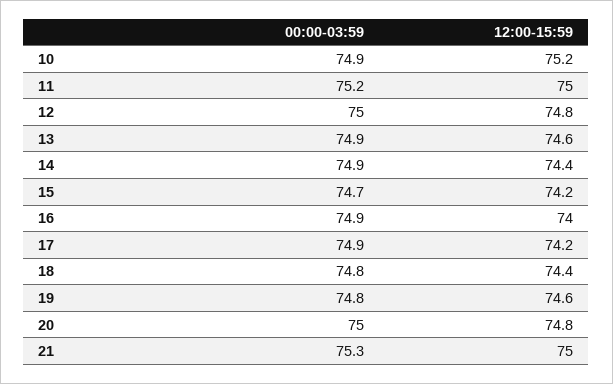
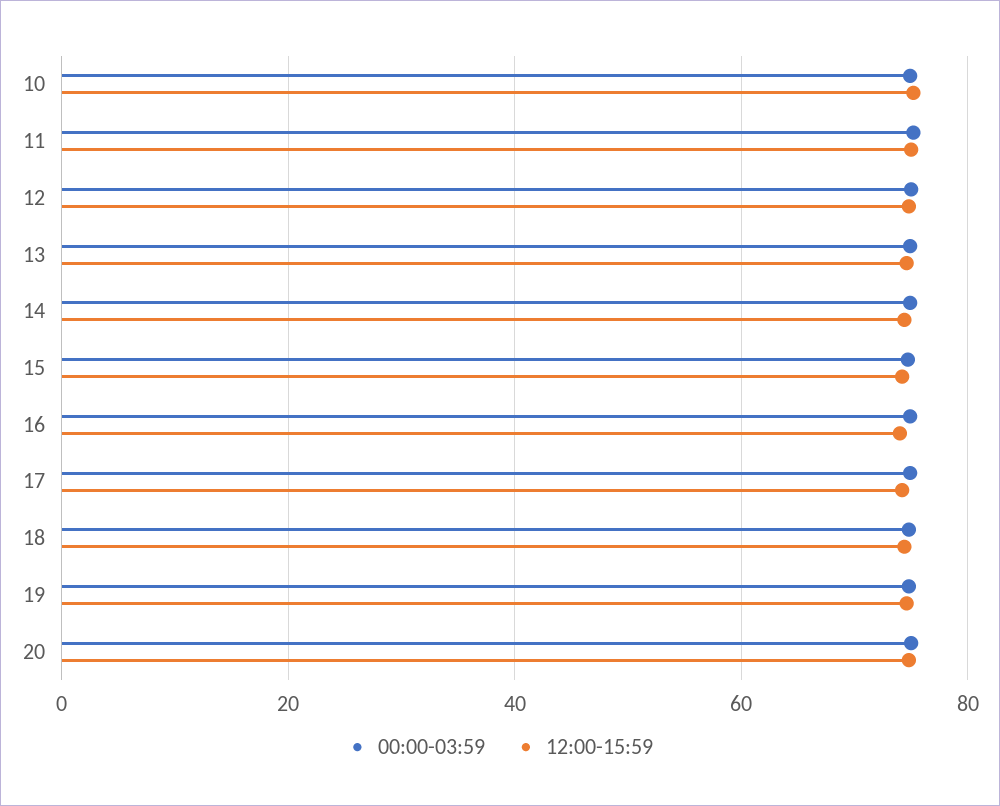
00:00-03:59, 21: 75.3 -> none
12:00-15:59, 21: 75 -> none

